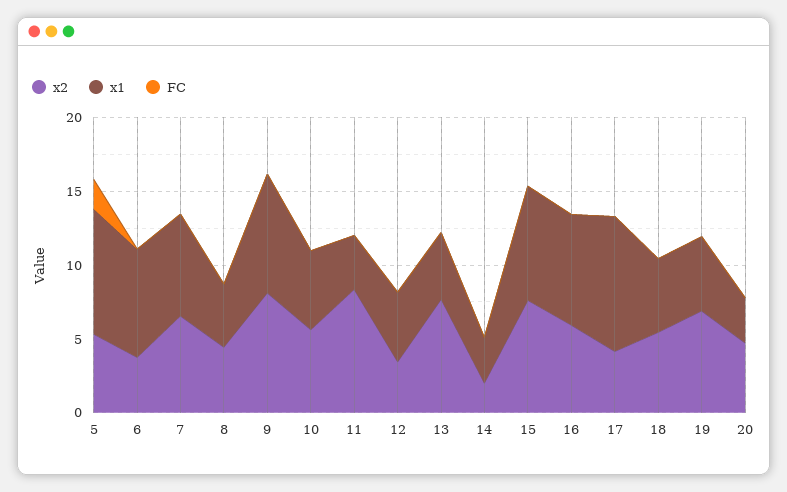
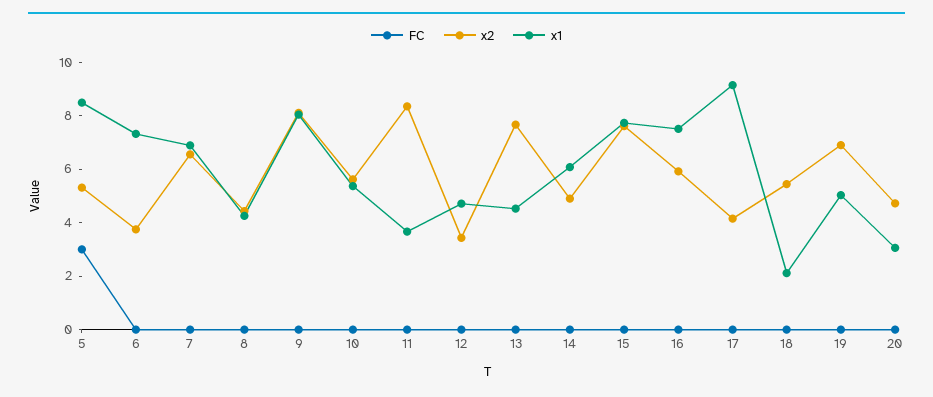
FC, 5: 2 -> 3
x2, 14: 2 -> 5
x1, 14: 3 -> 6
x1, 18: 5 -> 2

